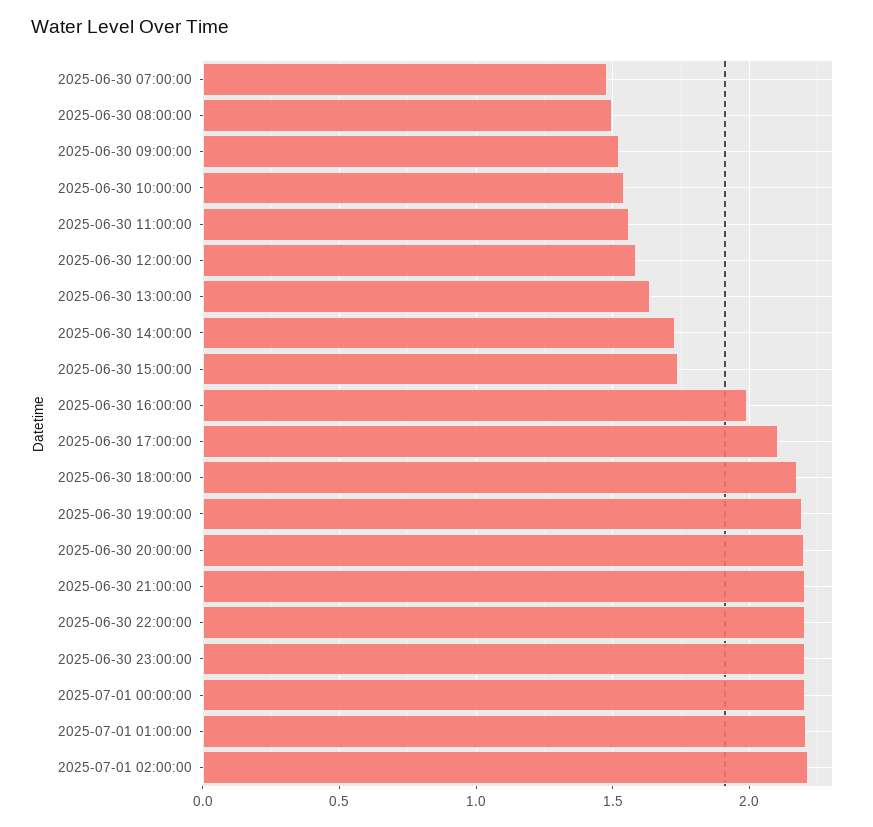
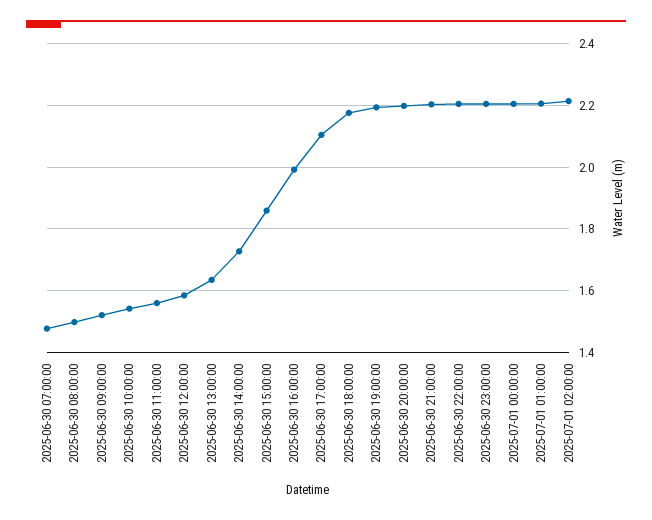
2025-06-30 15:00:00: 1.75 -> 1.86

